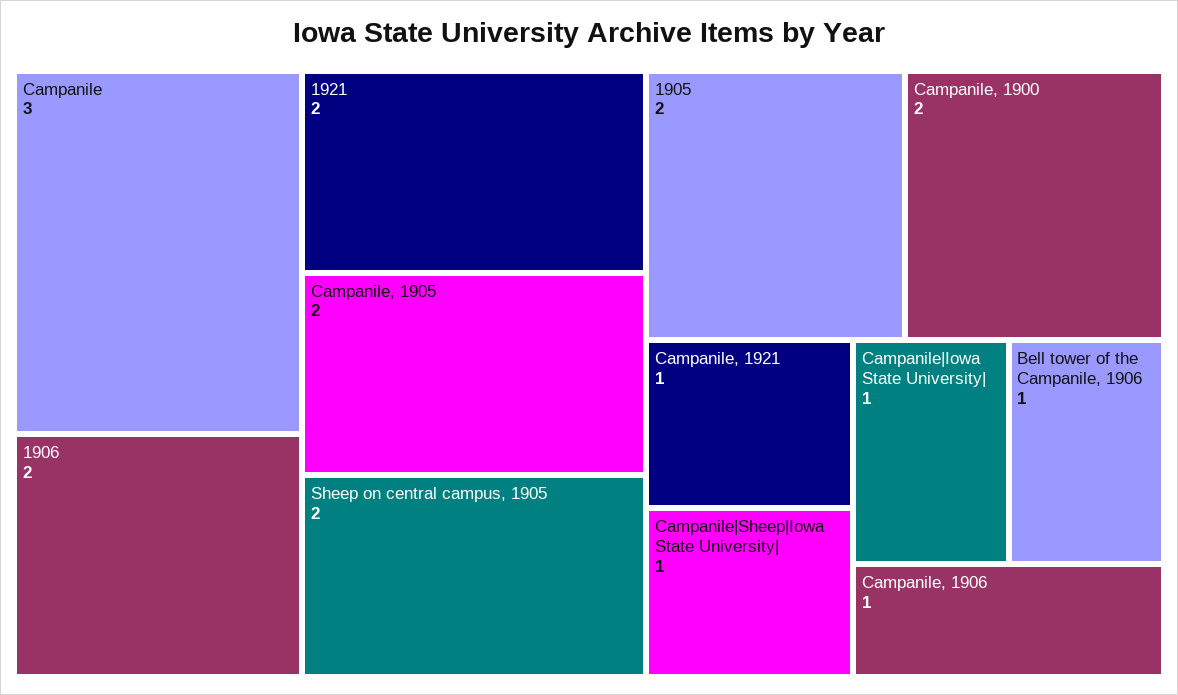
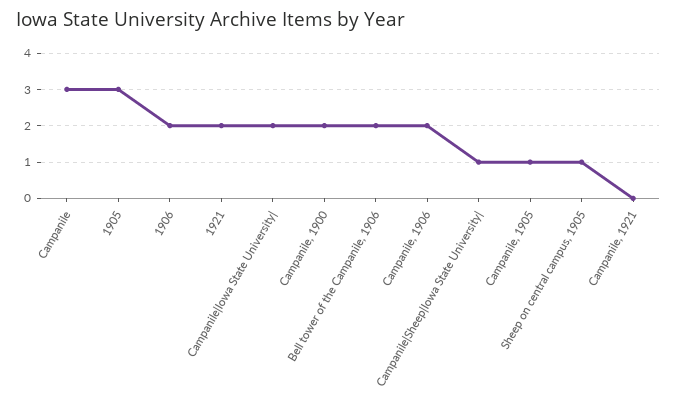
Campanile, 1905: 2 -> 1
Sheep on central campus, 1905: 2 -> 1
1905: 2 -> 3
Campanile, 1921: 1 -> 0
Campanile|Iowa State University|: 1 -> 2
Bell tower of the Campanile, 1906: 1 -> 2
Campanile, 1906: 1 -> 2

